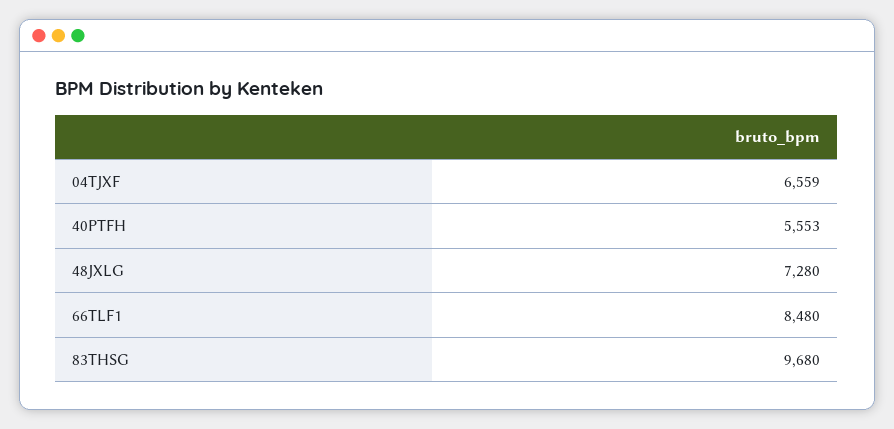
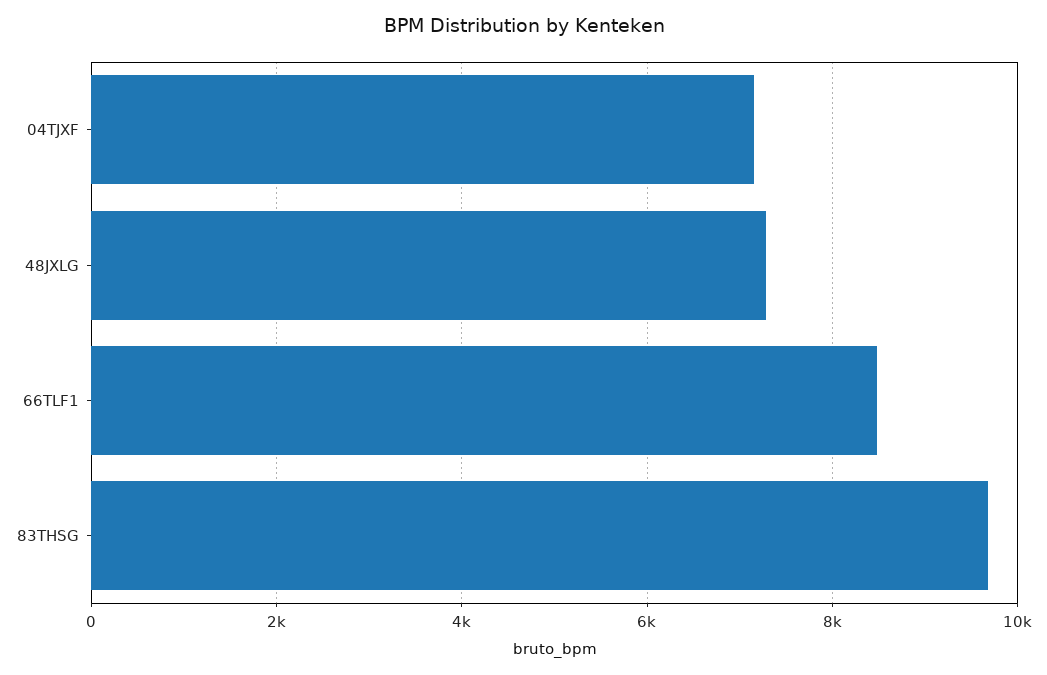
04TJXF: 6559 -> 7200
40PTFH: 5553 -> none

